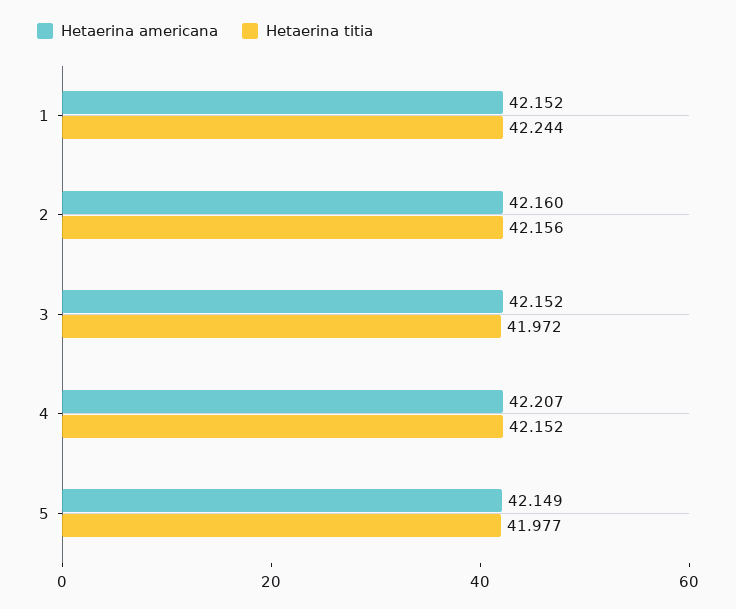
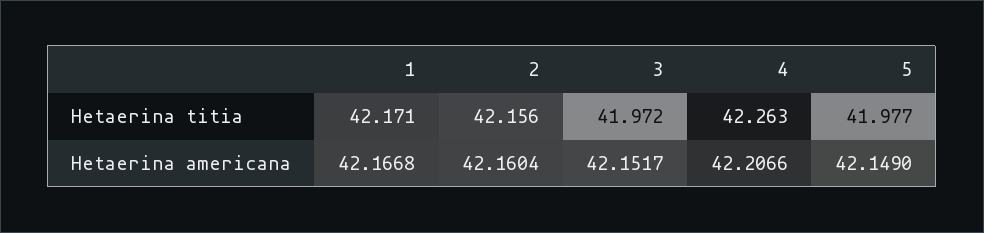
Hetaerina americana, 1: 42.152 -> 42.1668
Hetaerina titia, 1: 42.244 -> 42.171
Hetaerina titia, 4: 42.152 -> 42.263

